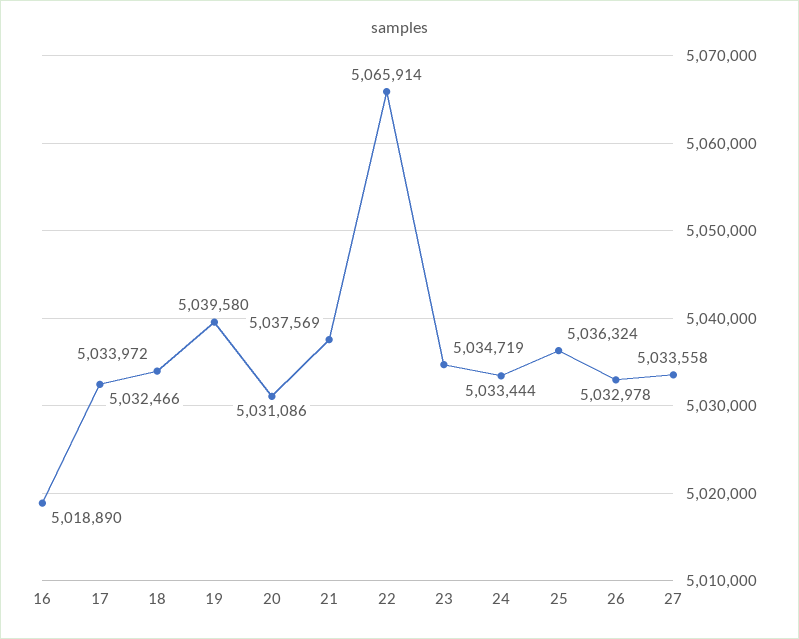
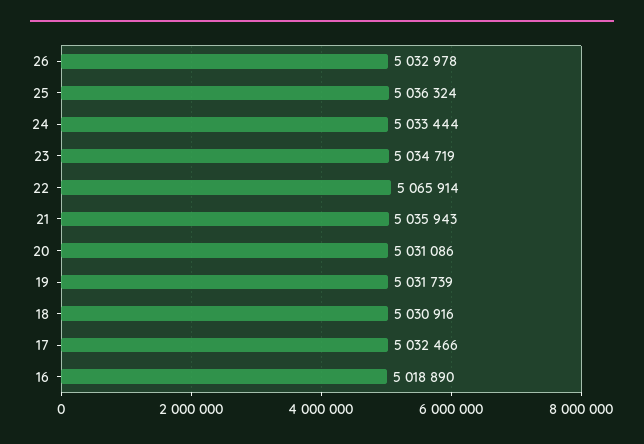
18: 5033972 -> 5030916
19: 5039580 -> 5031739
21: 5037569 -> 5035943
27: 5033558 -> none

